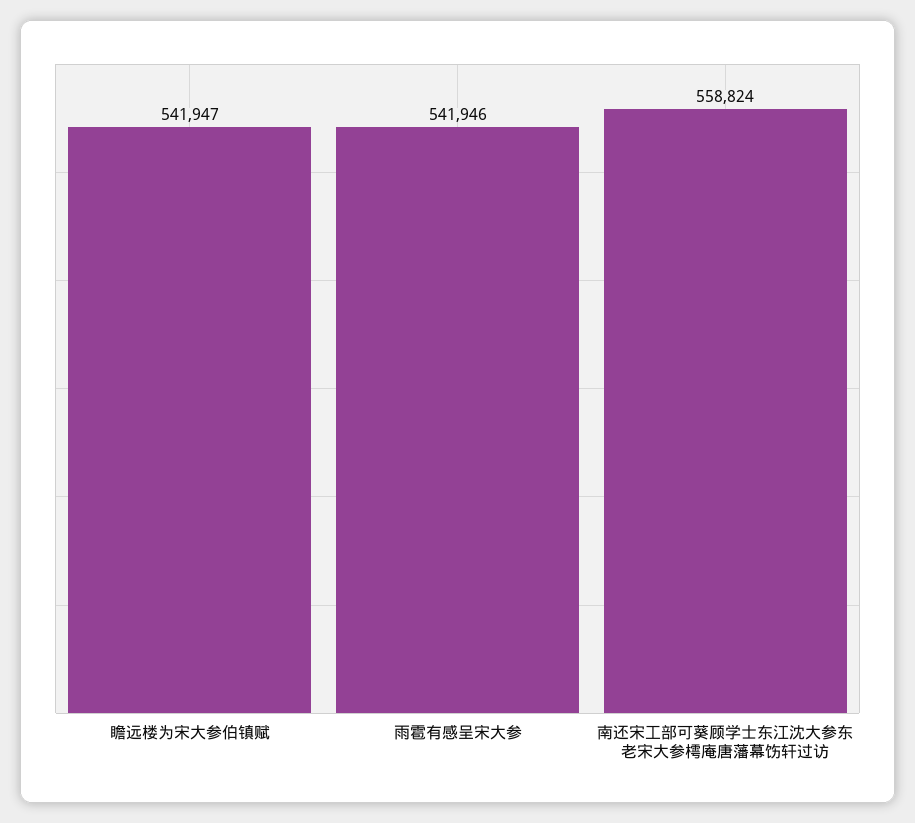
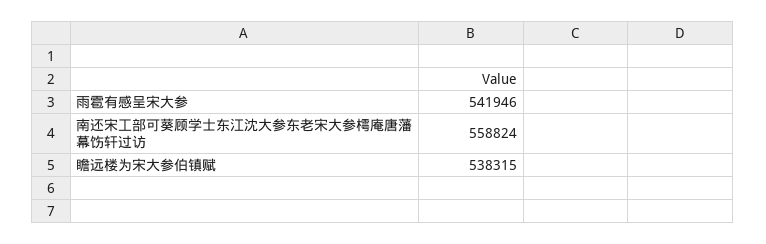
瞻远楼为宋大参伯镇赋: 541947 -> 538315

